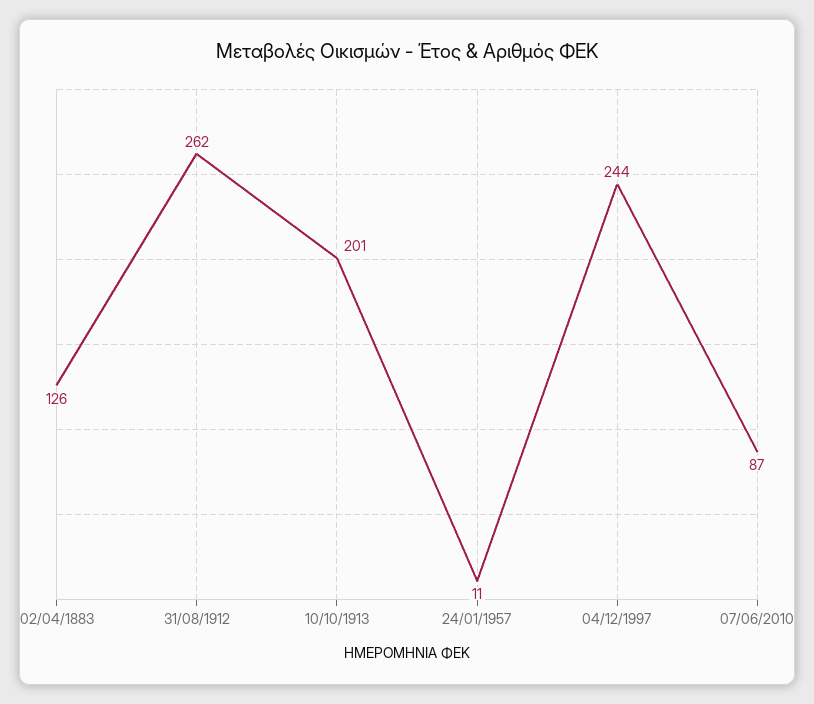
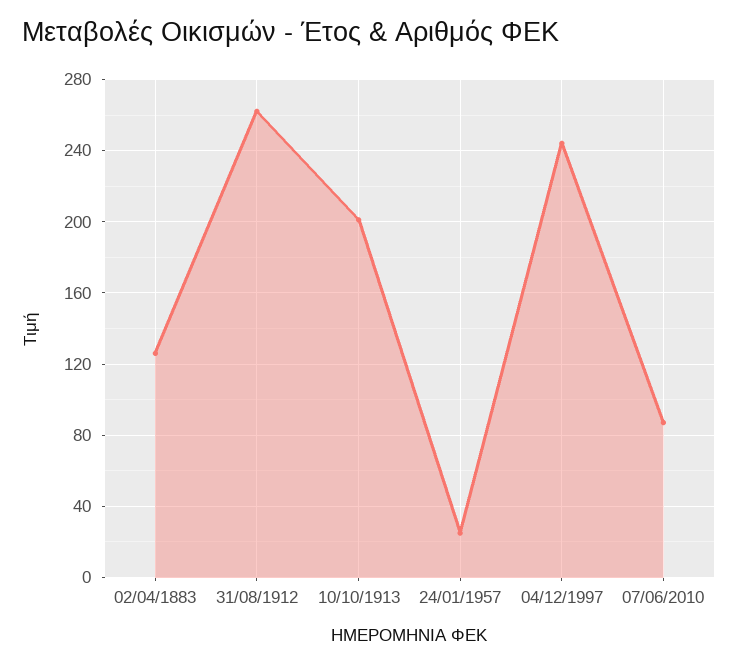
24/01/1957: 11 -> 25

